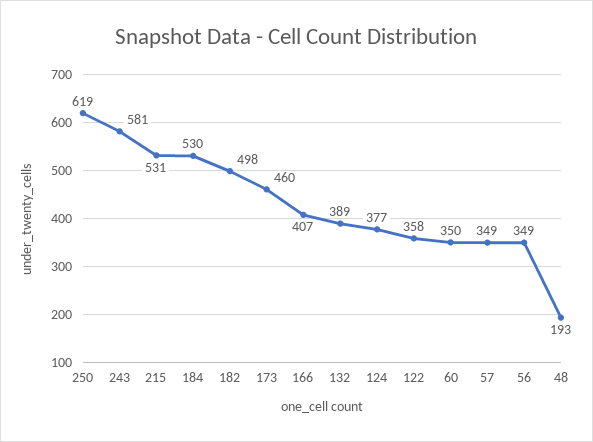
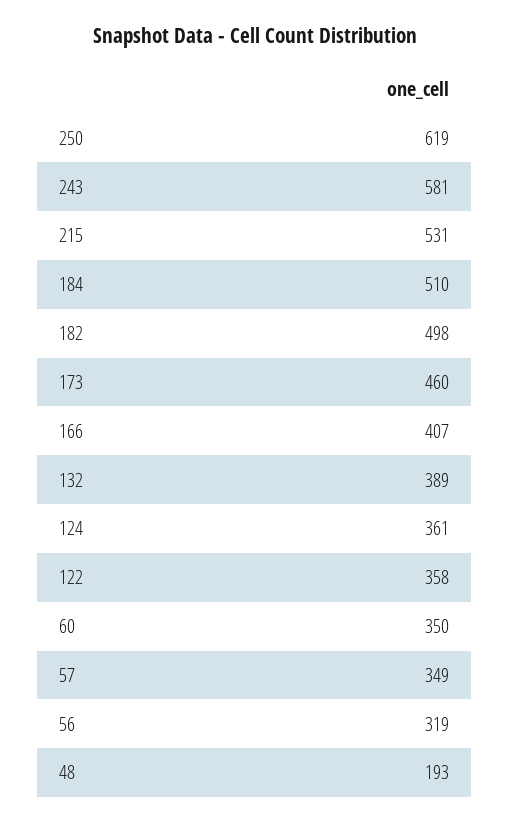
184: 530 -> 510
124: 377 -> 361
56: 349 -> 319

